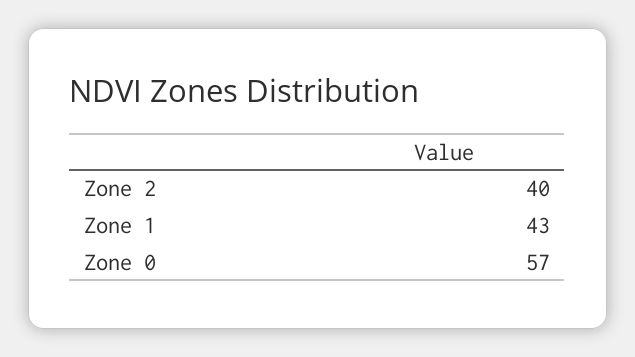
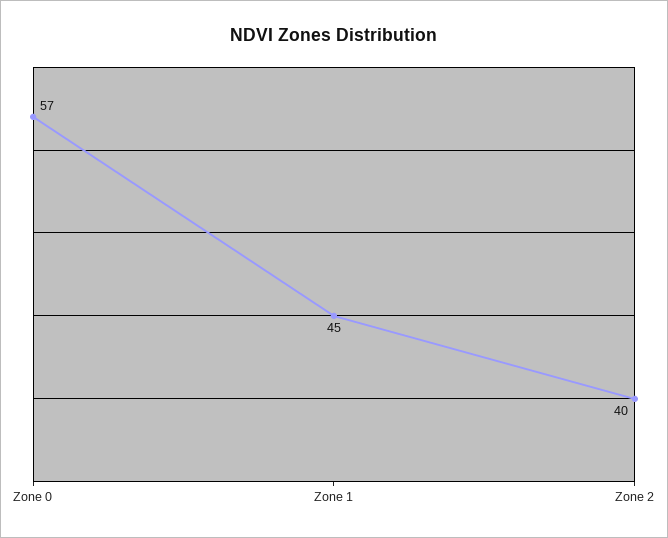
Zone 1: 43 -> 45

